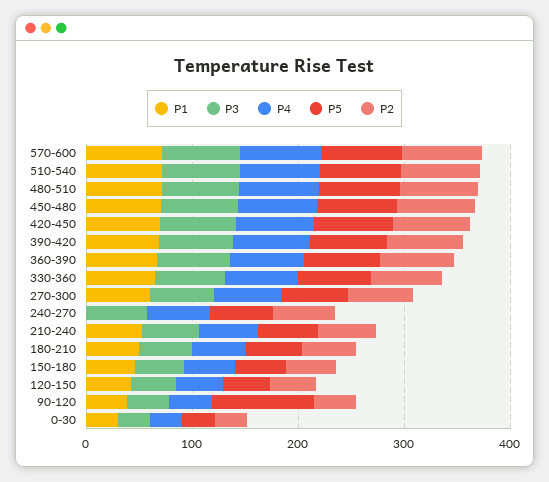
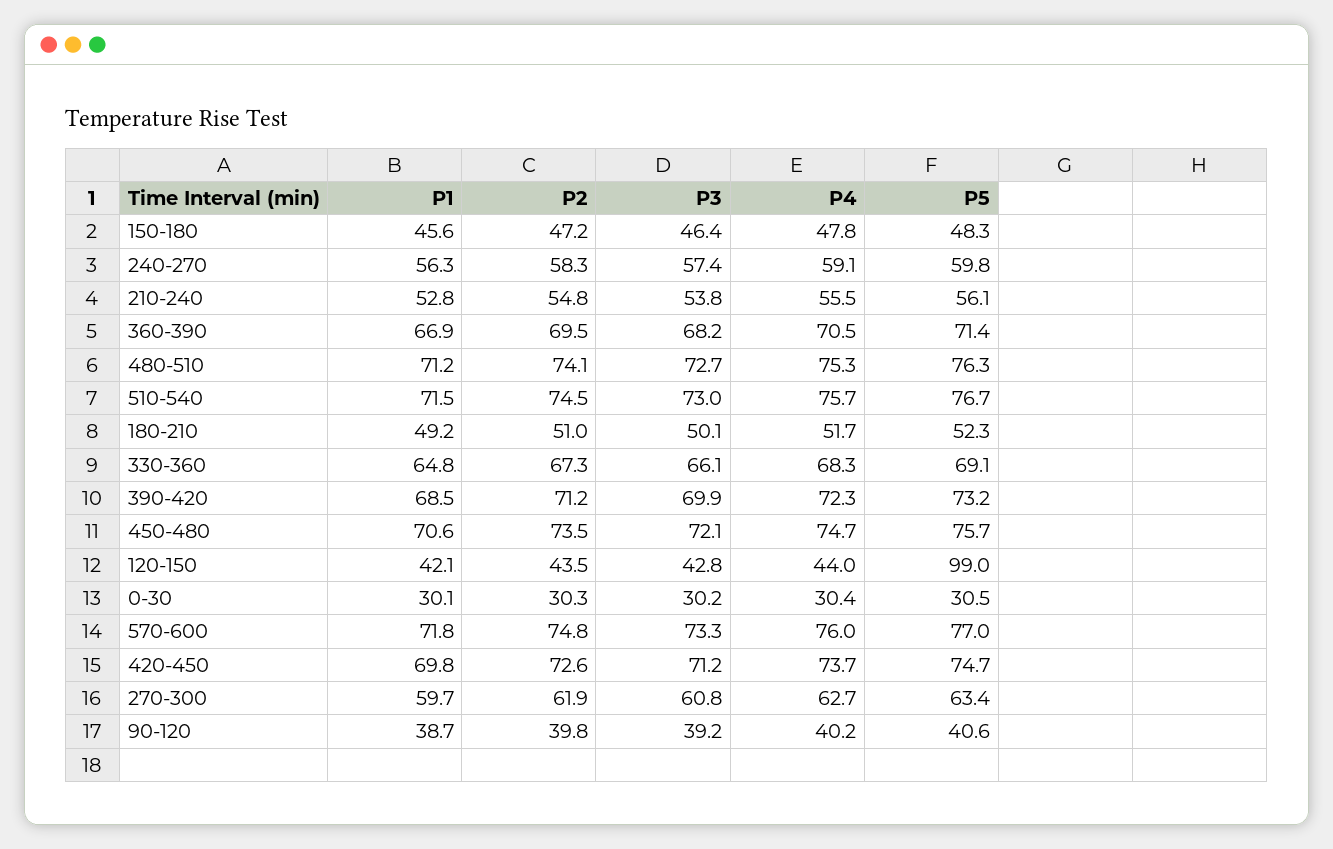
P1, 240-270: 0 -> 56.3
P5, 120-150: 40 -> 99
P5, 90-120: 100 -> 40.6

